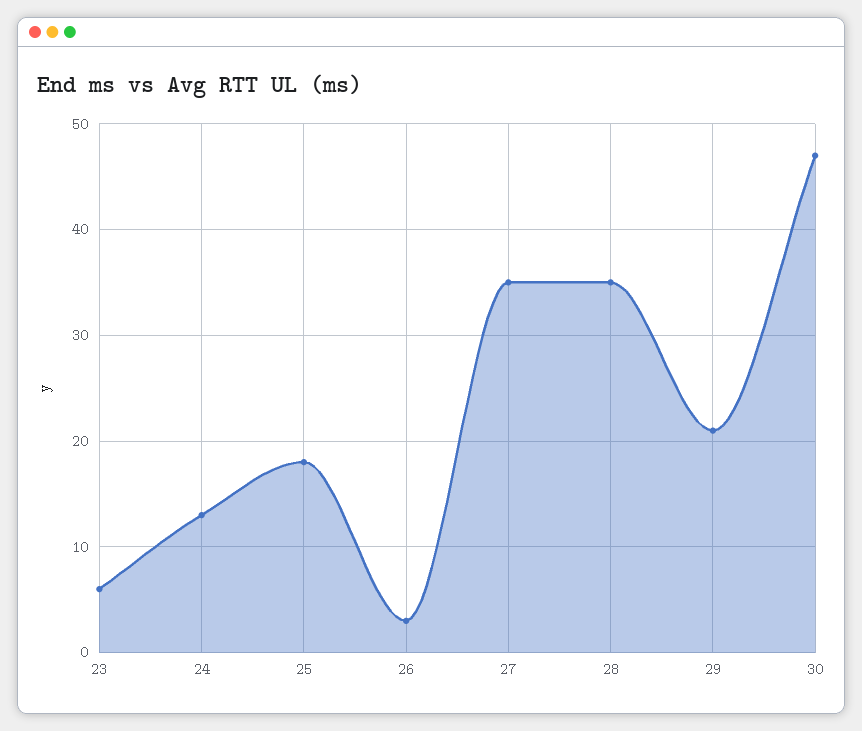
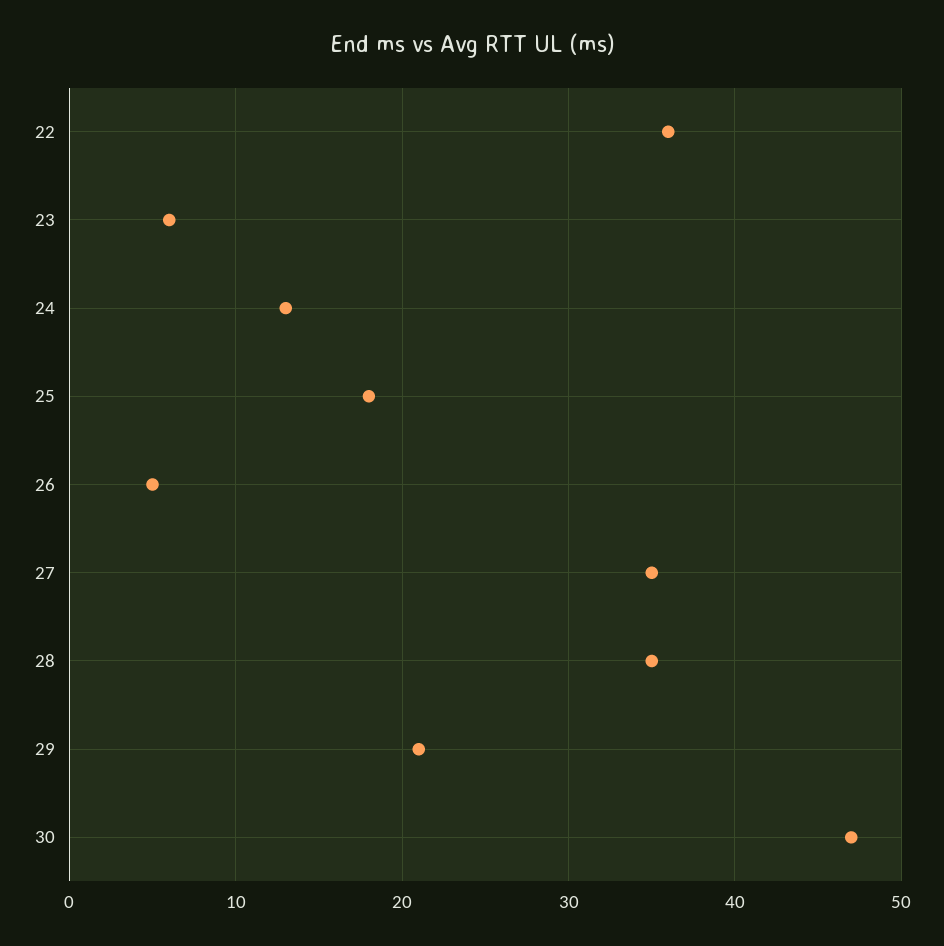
26: 3 -> 5
22: none -> 36

